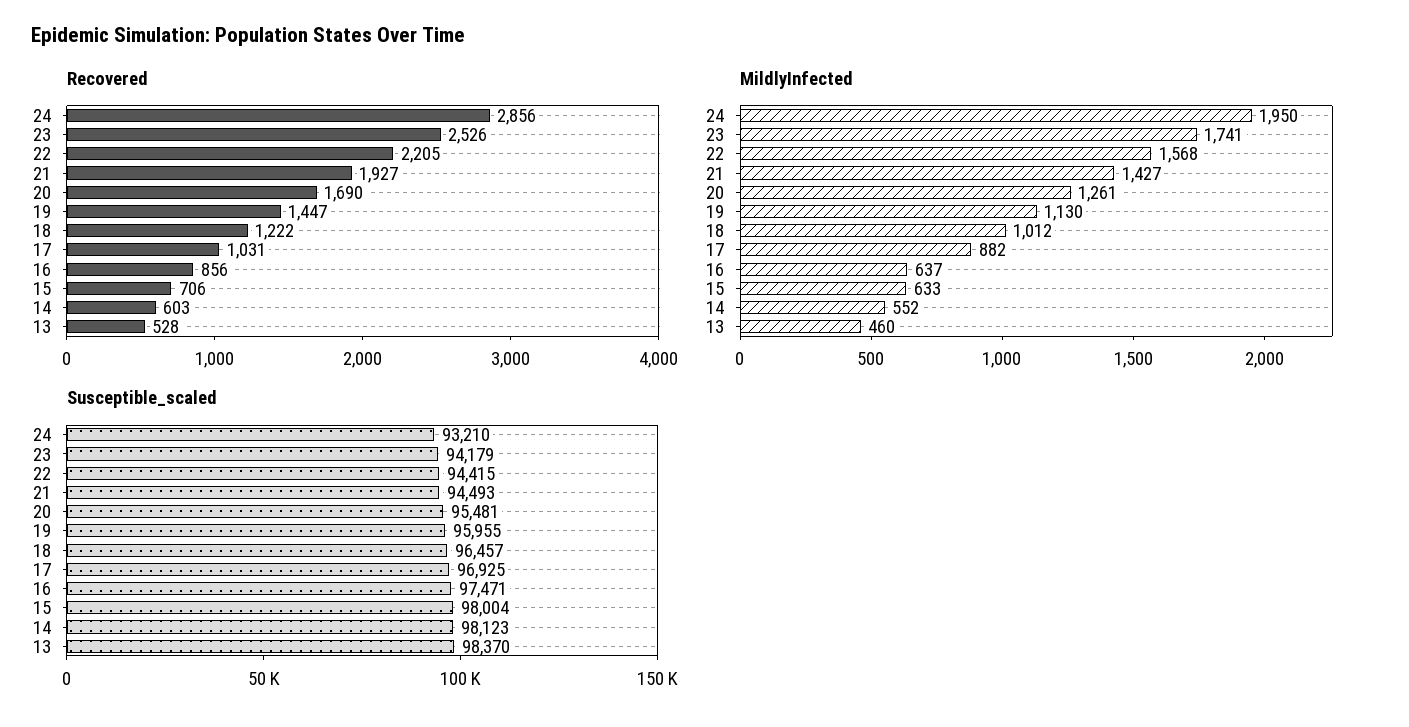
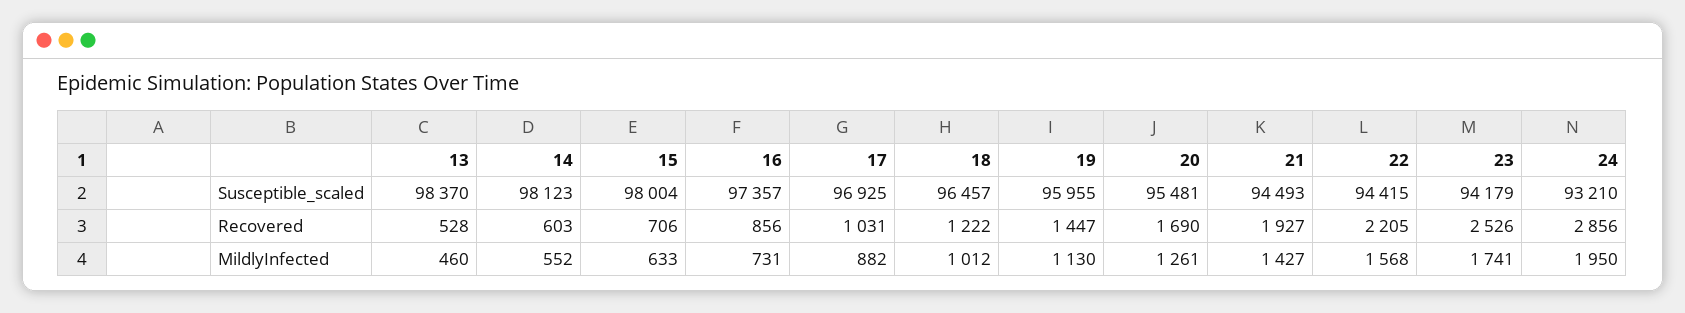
MildlyInfected, 16: 637 -> 731
Susceptible_scaled, 16: 97471 -> 97357

